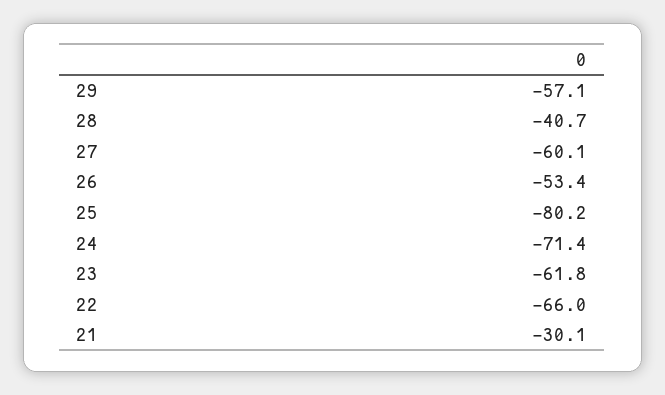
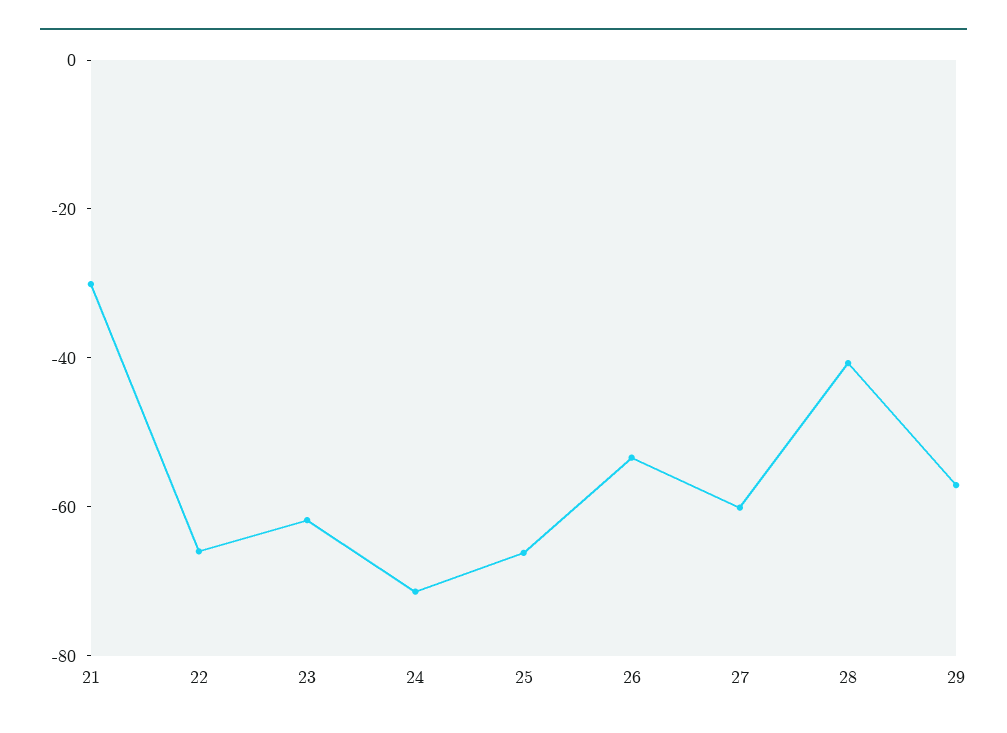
25: -80.2 -> -65

